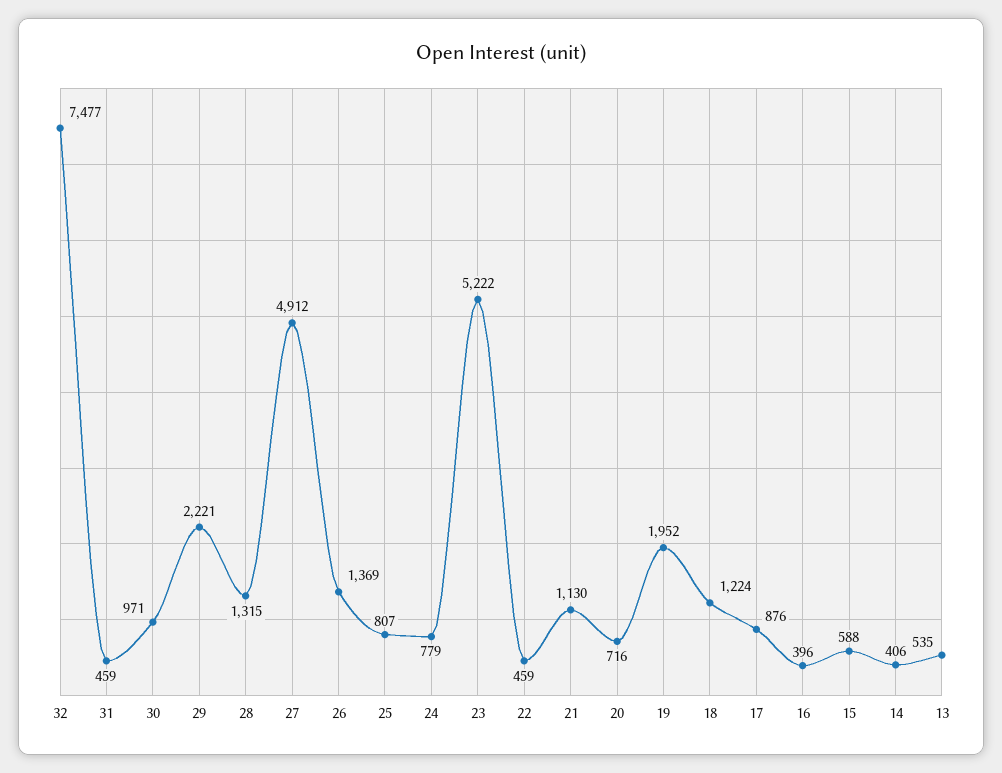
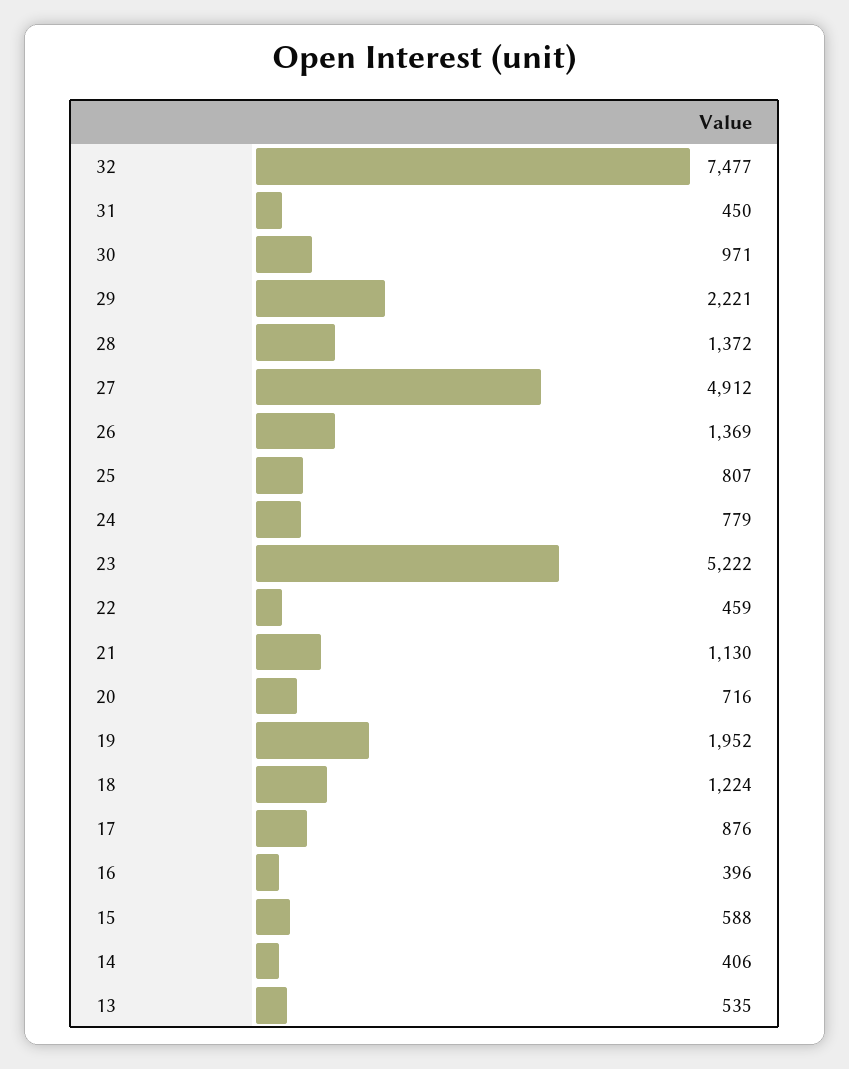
31: 459 -> 450
28: 1315 -> 1372

